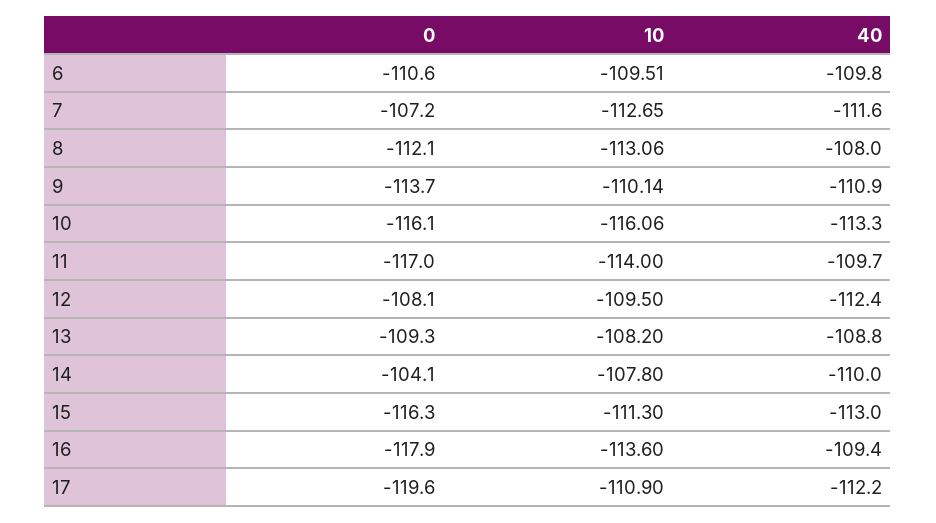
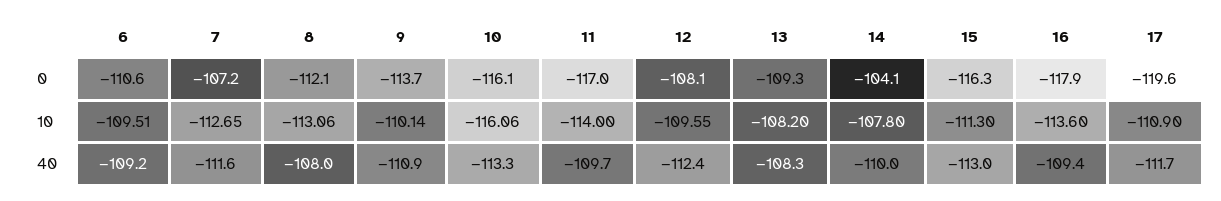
40, 6: -109.8 -> -109.2
10, 12: -109.5 -> -109.55
40, 13: -108.8 -> -108.3
40, 17: -112.2 -> -111.7

